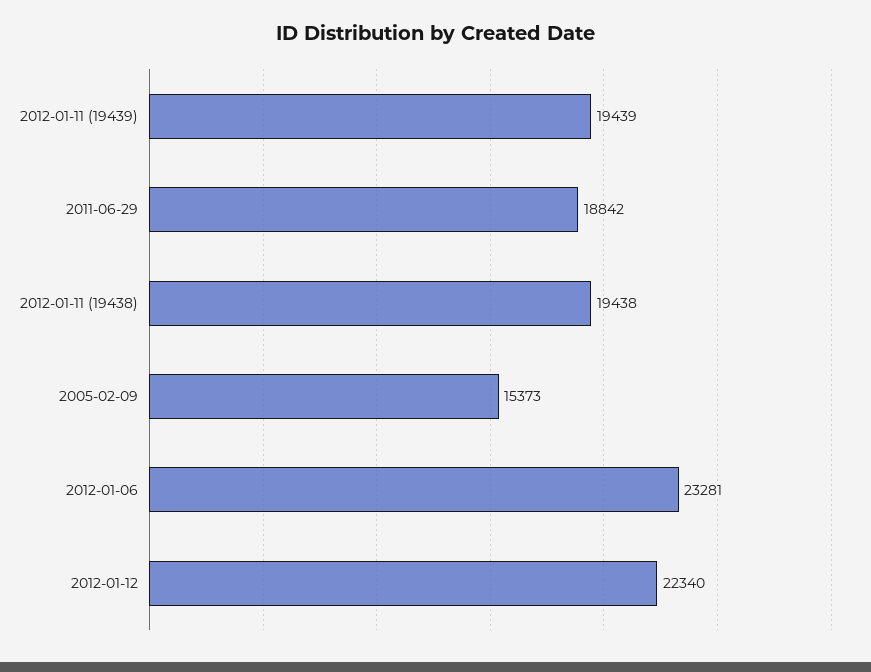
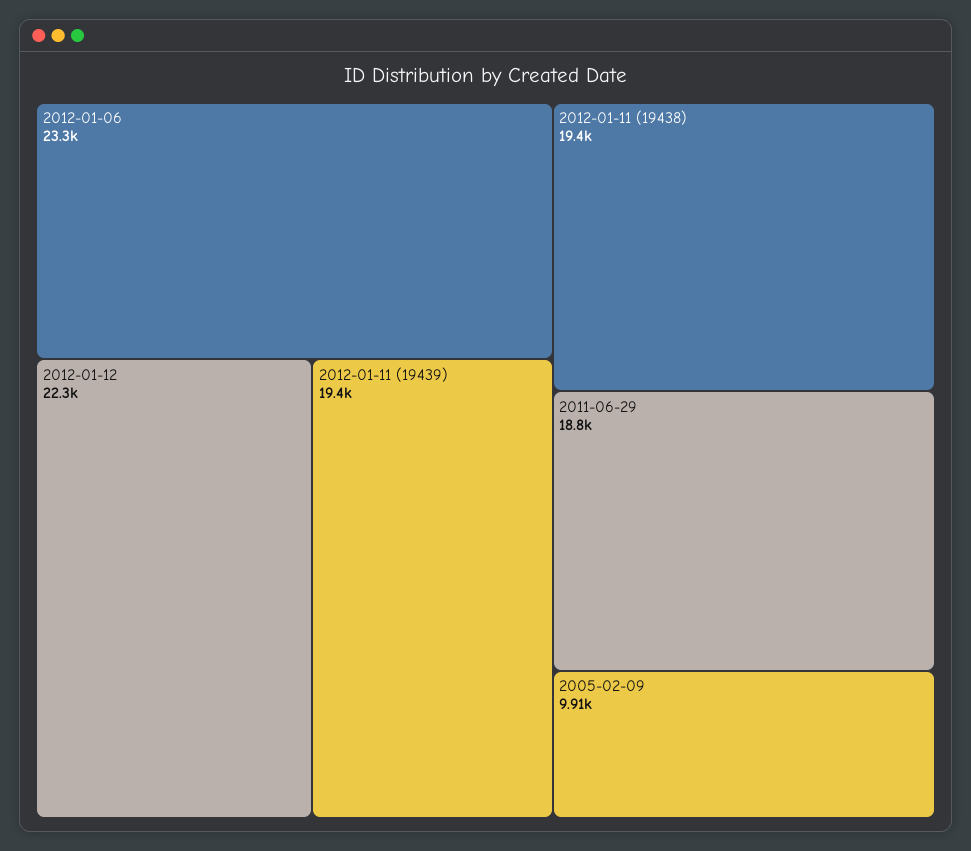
2005-02-09: 15373 -> 9910

